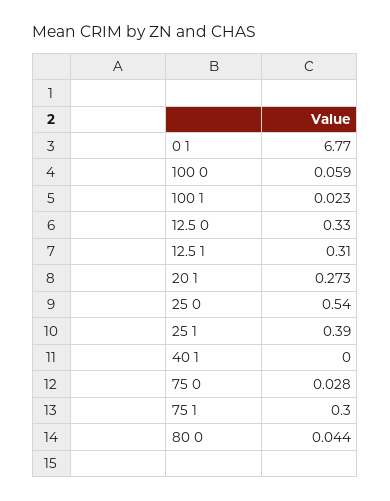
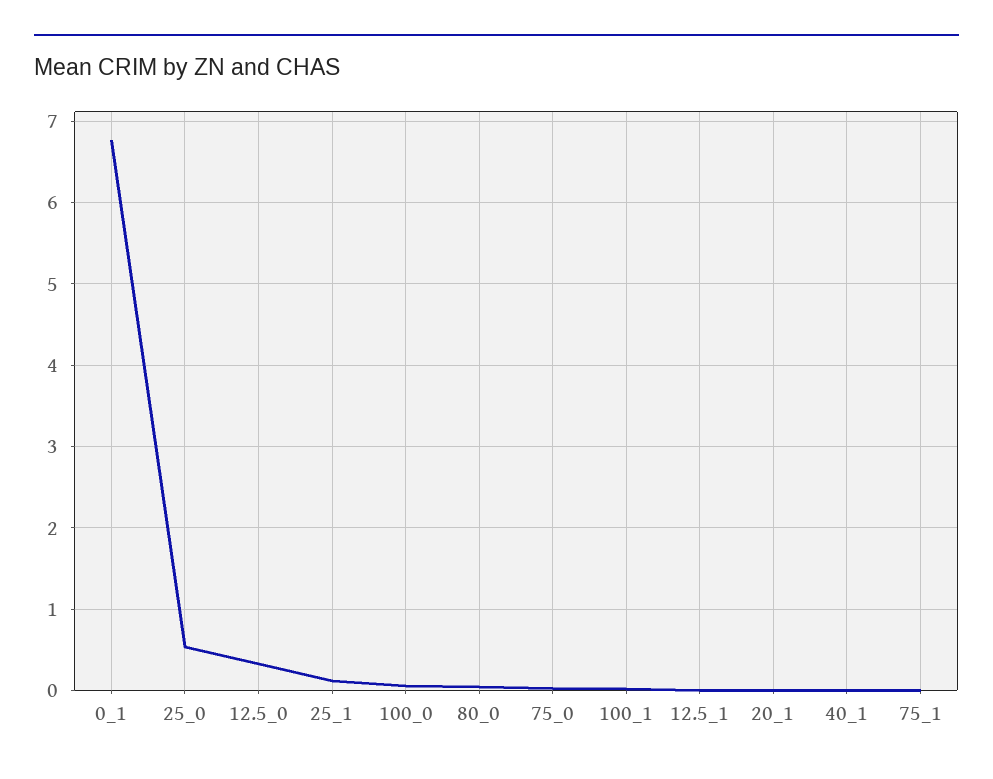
12.5 1: 0.31 -> 0
20 1: 0.273 -> 0
25 1: 0.39 -> 0.1
75 1: 0.3 -> 0

